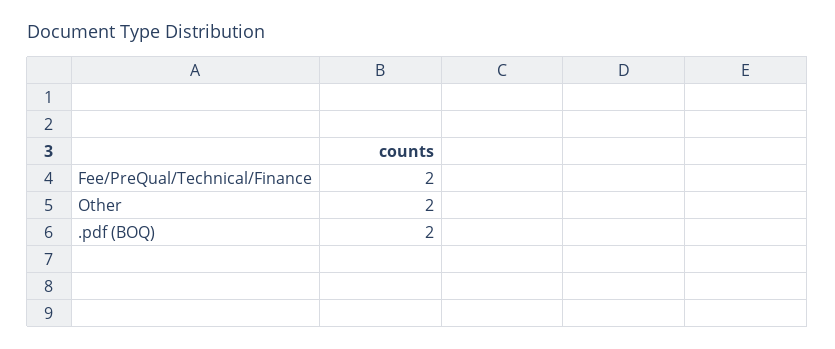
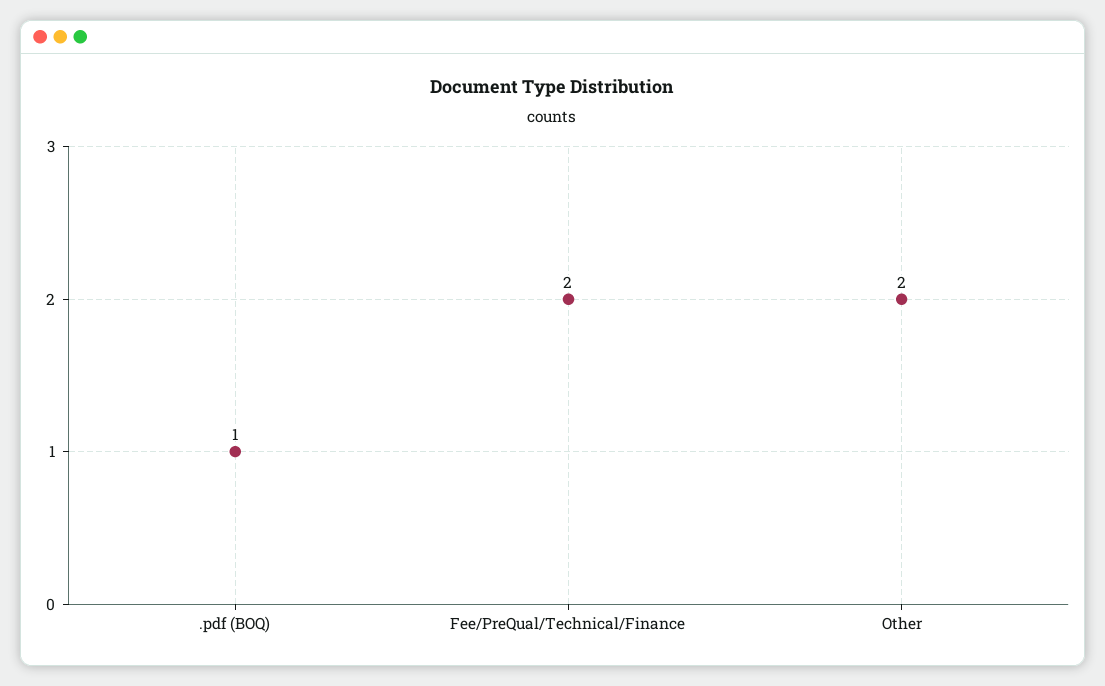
.pdf (BOQ): 2 -> 1

